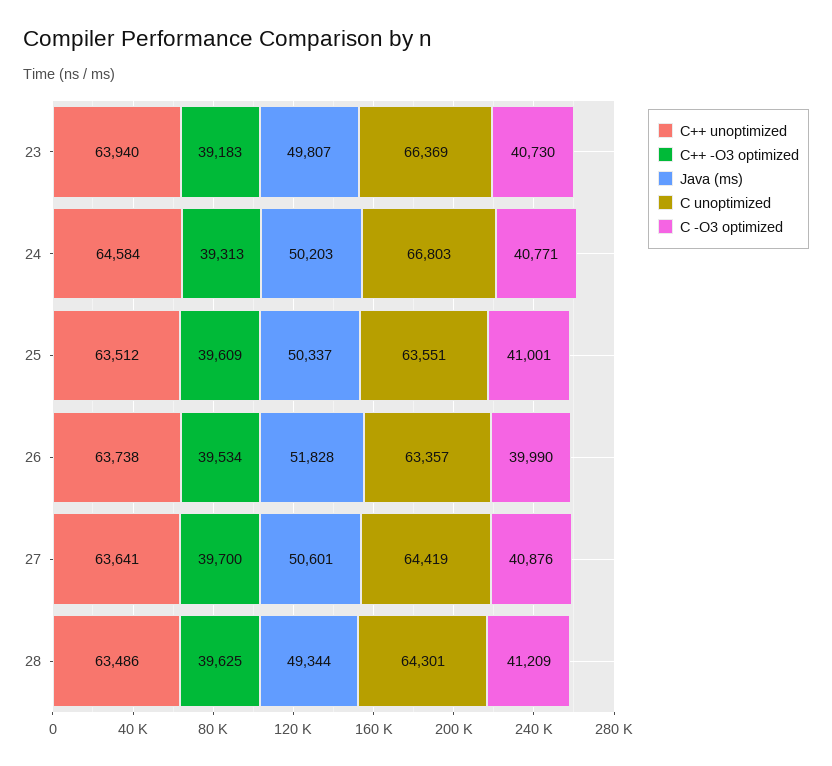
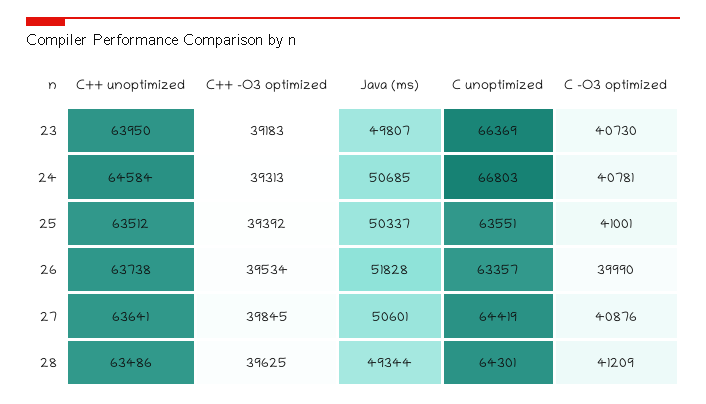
C++ unoptimized, 23: 63940 -> 63950
Java (ms), 24: 50203 -> 50685
C -O3 optimized, 24: 40771 -> 40781
C++ -O3 optimized, 25: 39609 -> 39392
C++ -O3 optimized, 27: 39700 -> 39845

